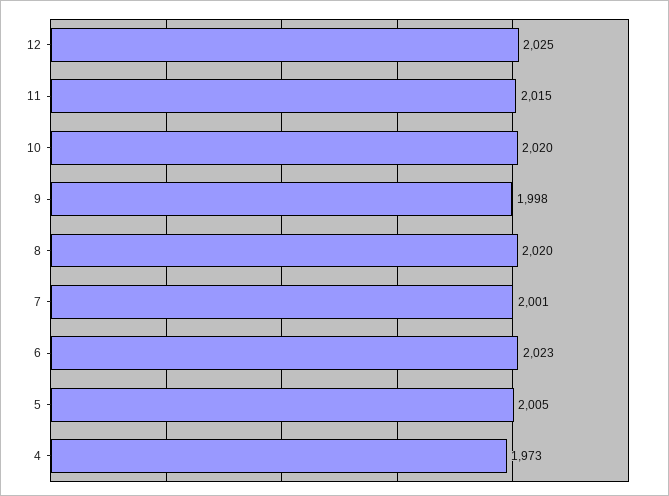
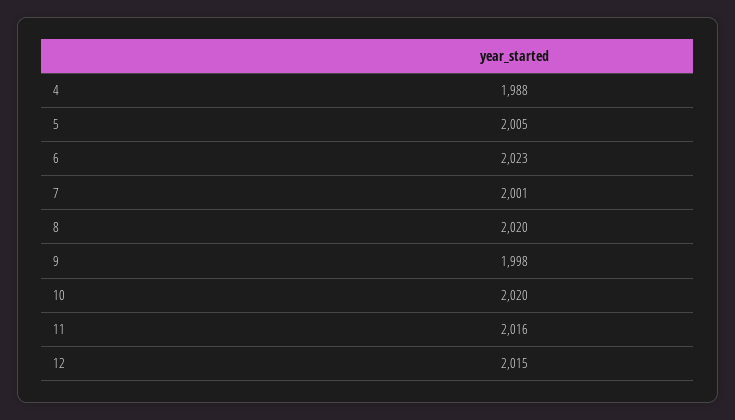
12: 2025 -> 2015
11: 2015 -> 2016
4: 1973 -> 1988

